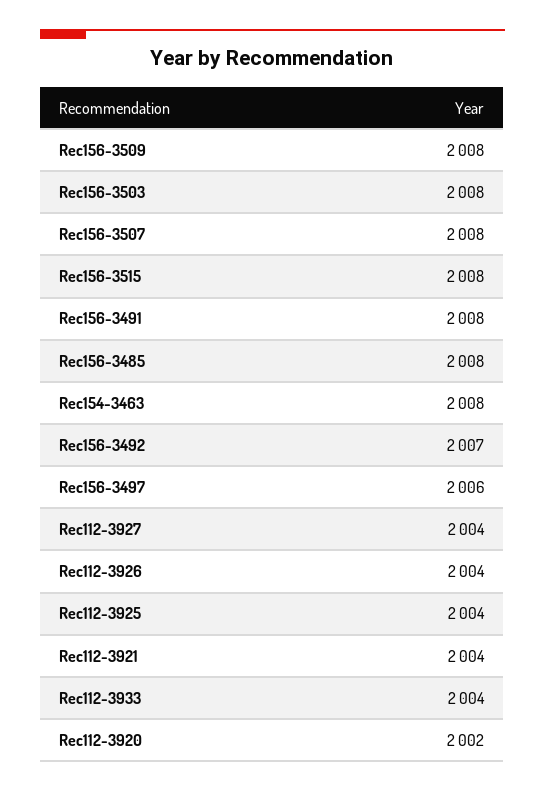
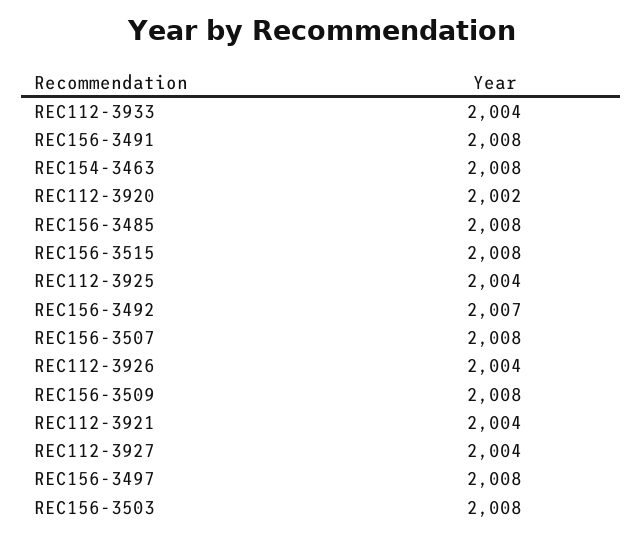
Rec156-3497: 2006 -> 2008

